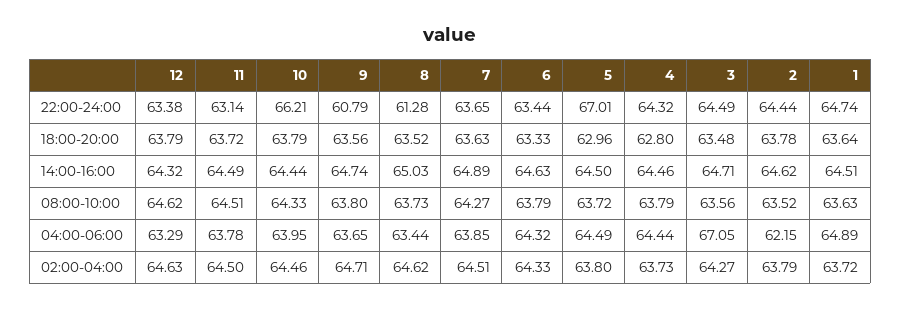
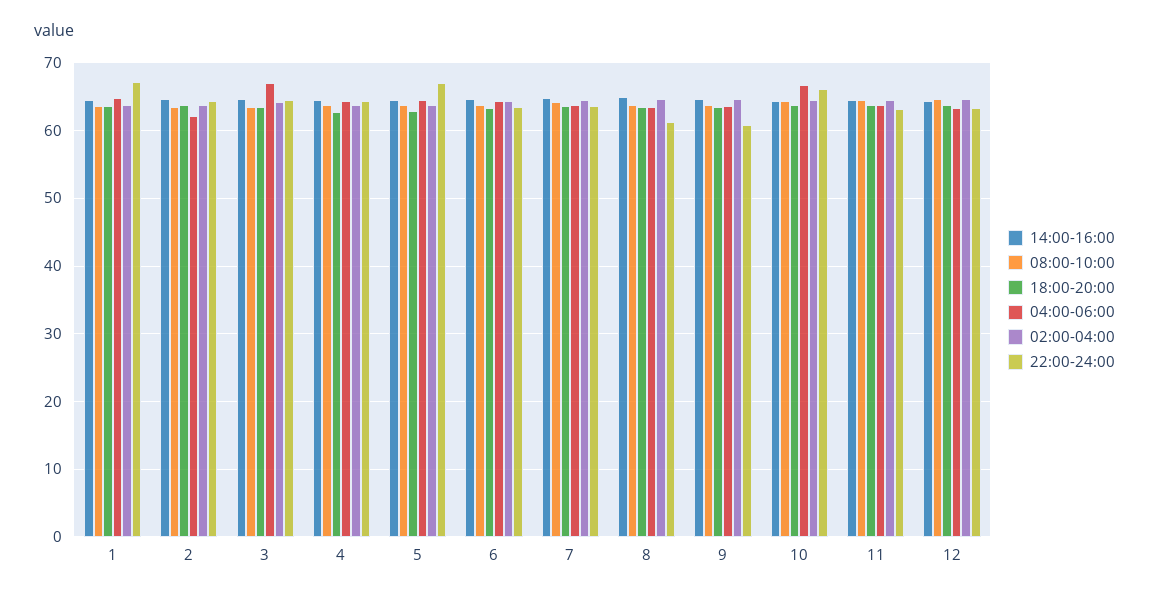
22:00-24:00, 1: 64.74 -> 67
04:00-06:00, 10: 63.95 -> 67

